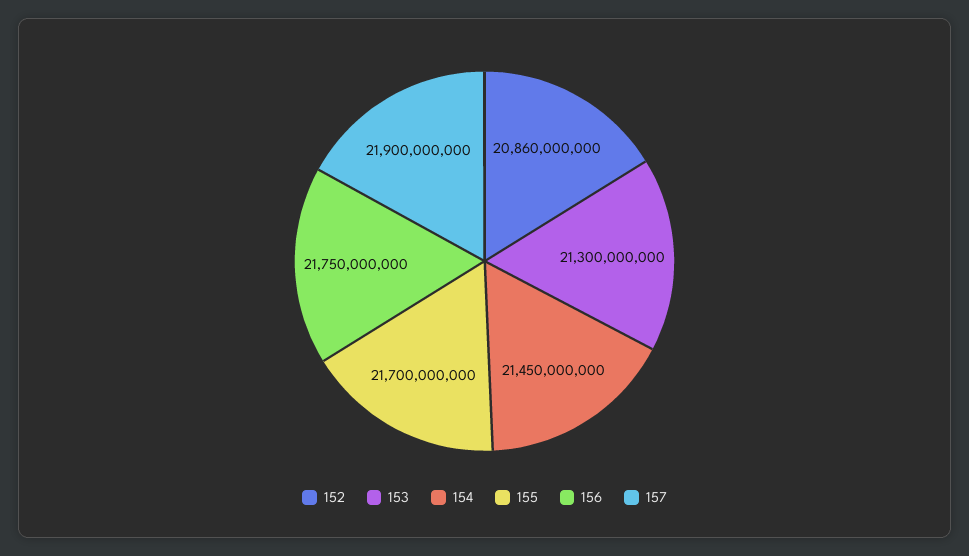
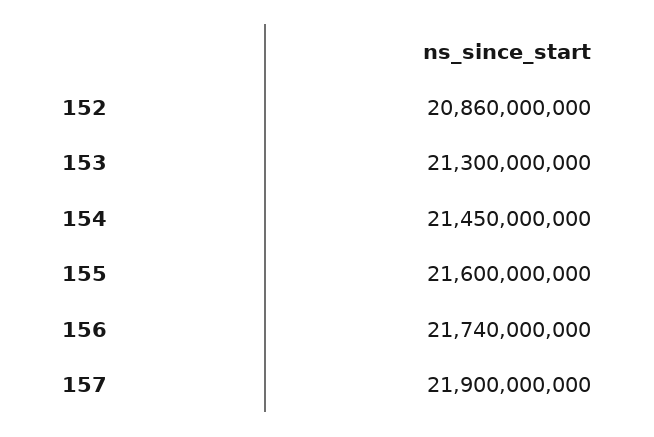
155: 21700000000 -> 21600000000
156: 21750000000 -> 21740000000

